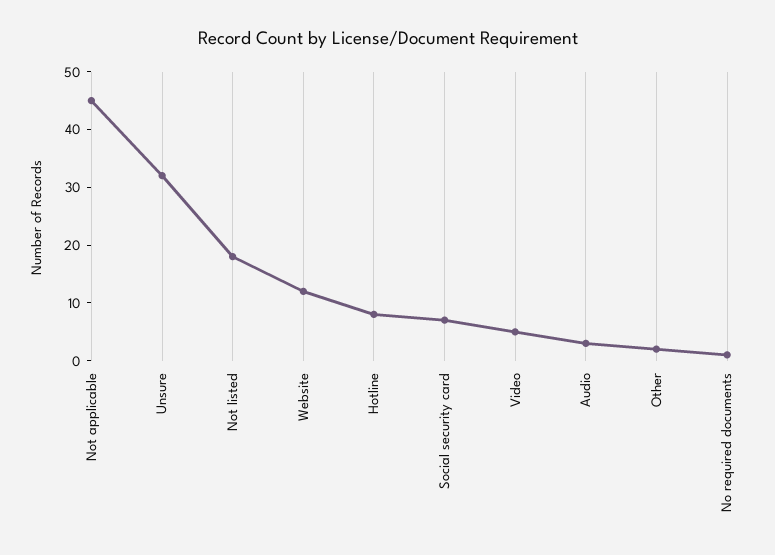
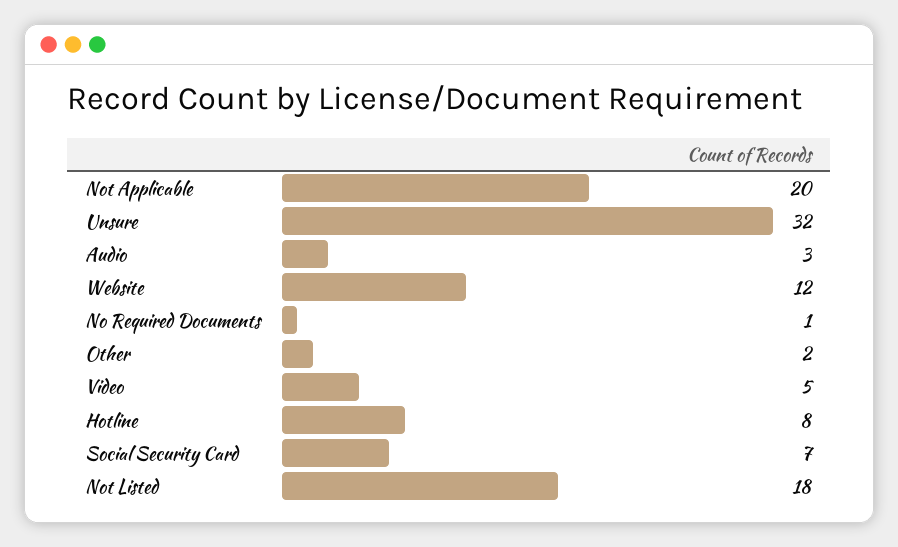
Not applicable: 45 -> 20

